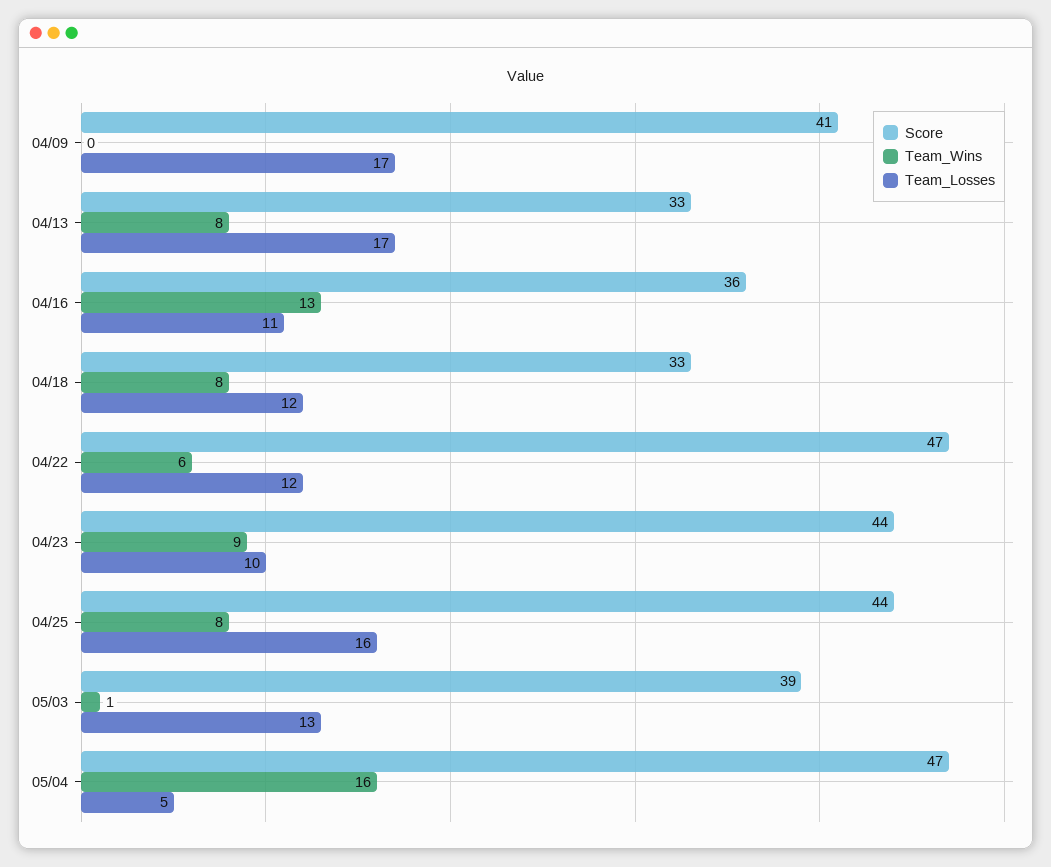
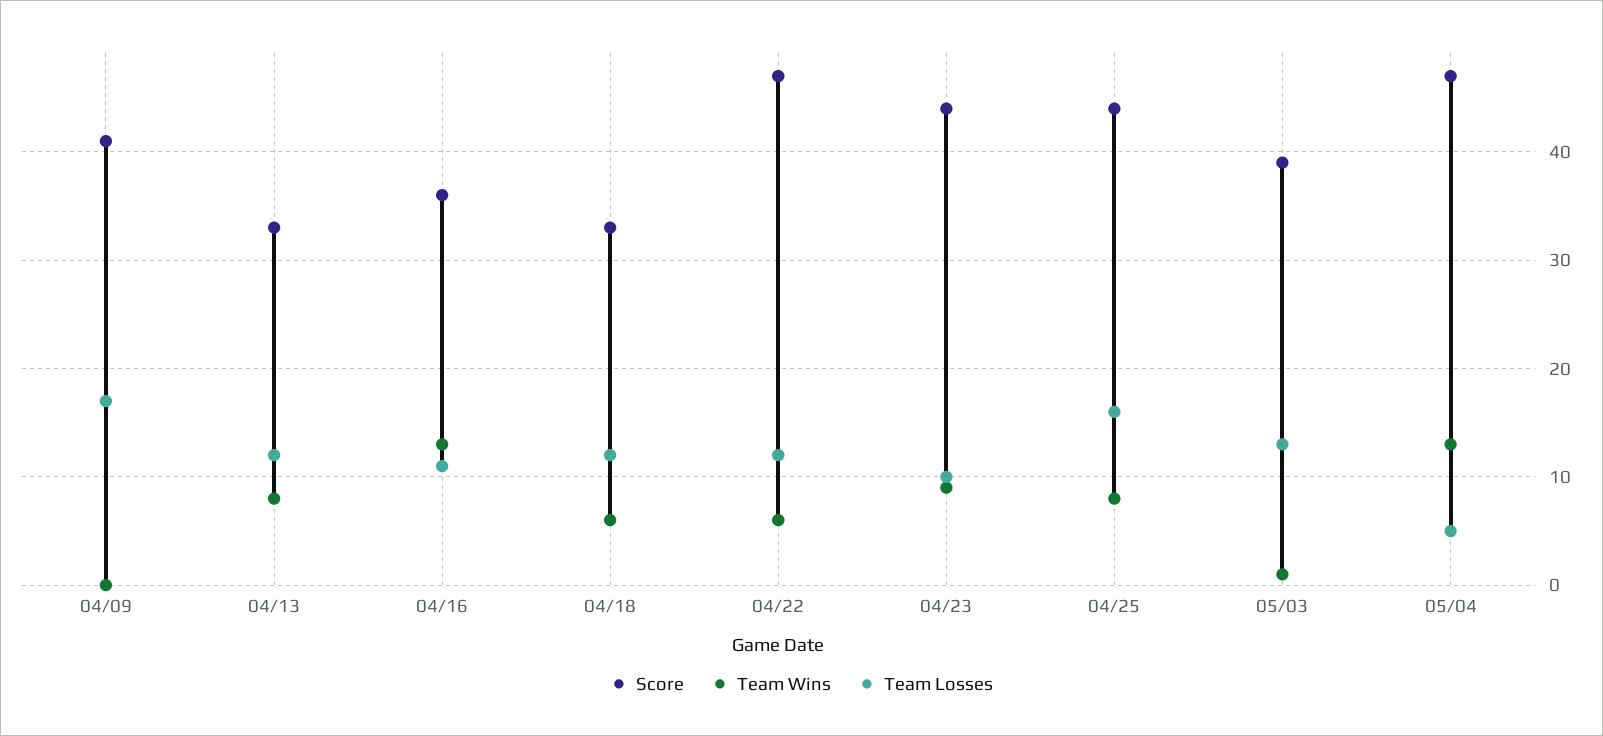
Team_Losses, 04/13: 17 -> 12
Team_Wins, 04/18: 8 -> 6
Team_Wins, 05/04: 16 -> 13

